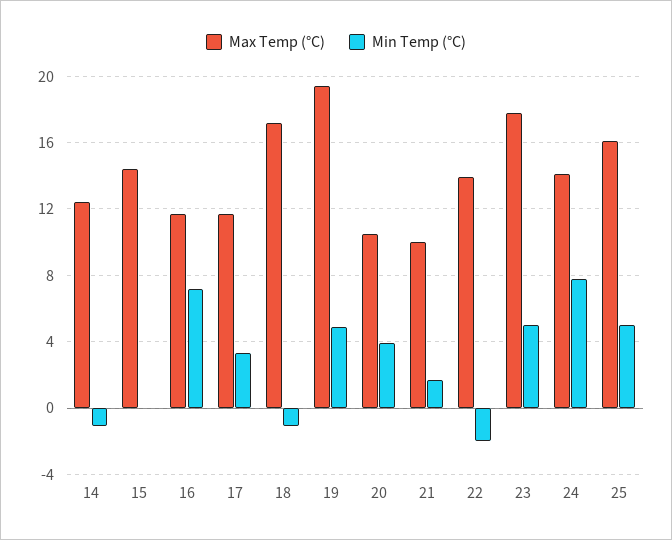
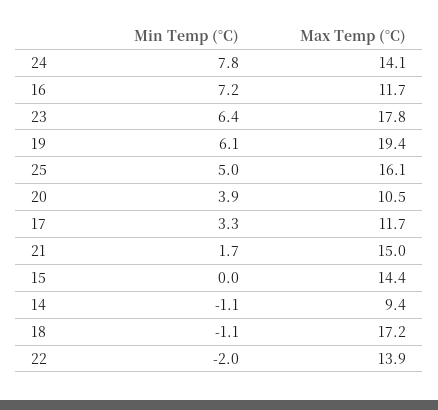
Max Temp (°C), 14: 12.5 -> 9.4
Min Temp (°C), 19: 5 -> 6.1
Max Temp (°C), 21: 10 -> 15
Min Temp (°C), 23: 5 -> 6.4

